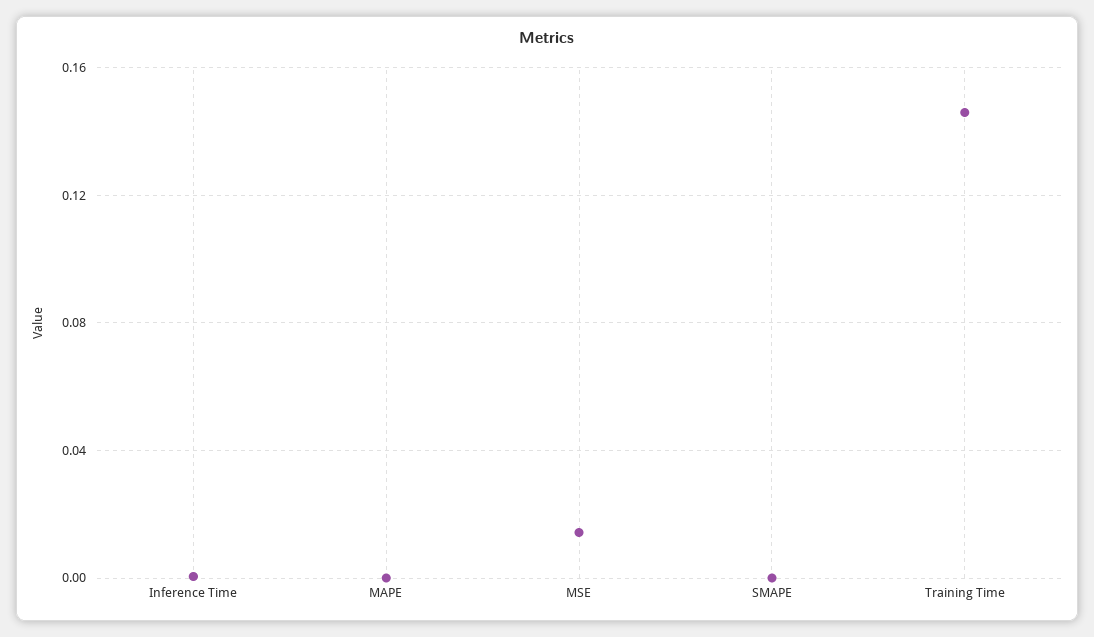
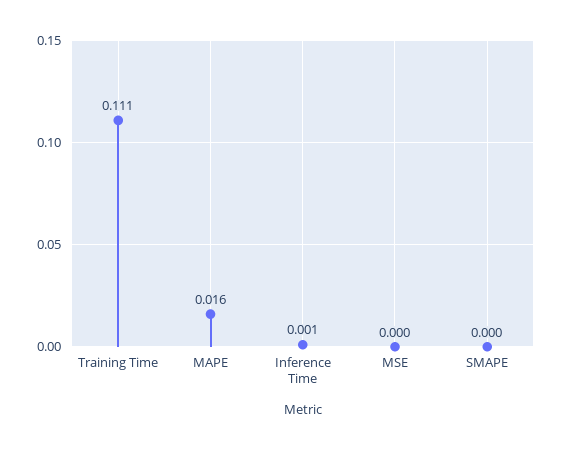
MAPE: 0 -> 0.016
MSE: 0.015 -> 0
Training Time: 0.145 -> 0.111

